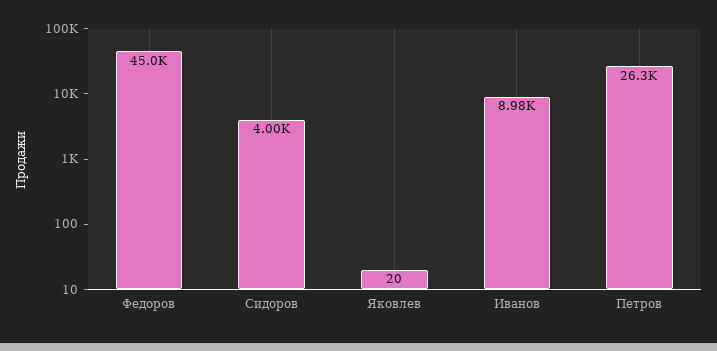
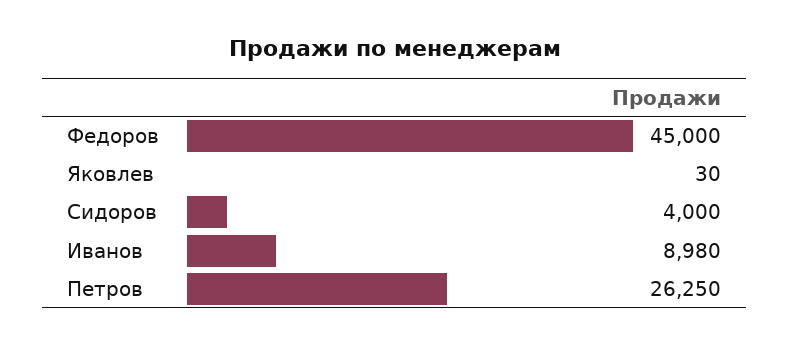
Яковлев: 20 -> 30

